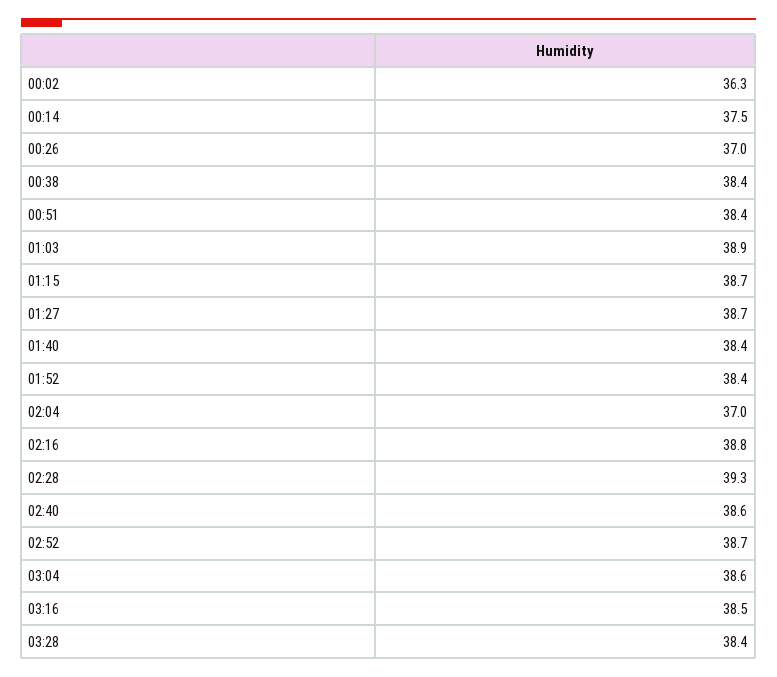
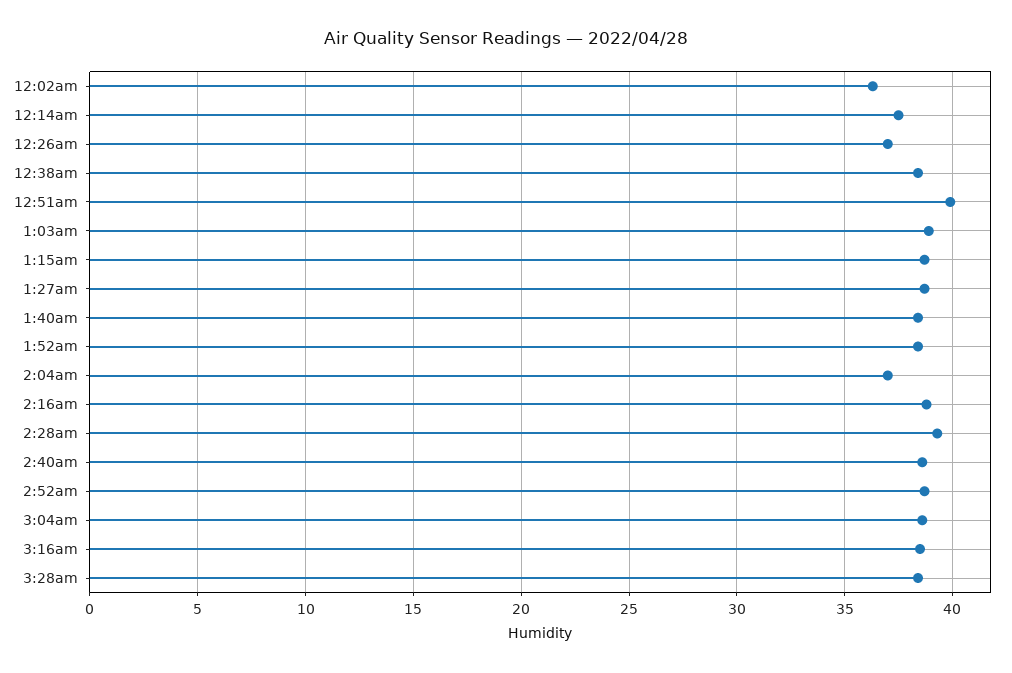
00:51: 38.4 -> 40

